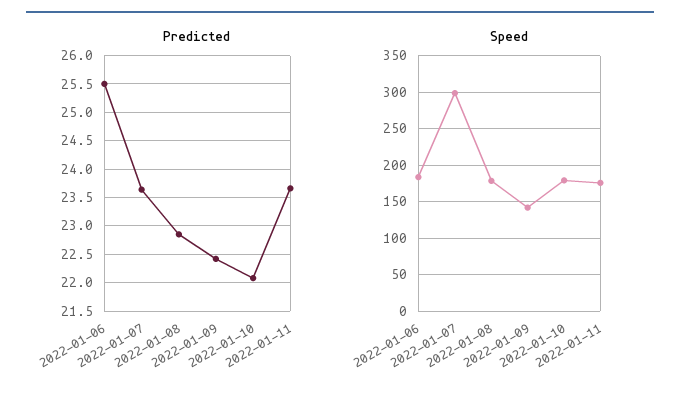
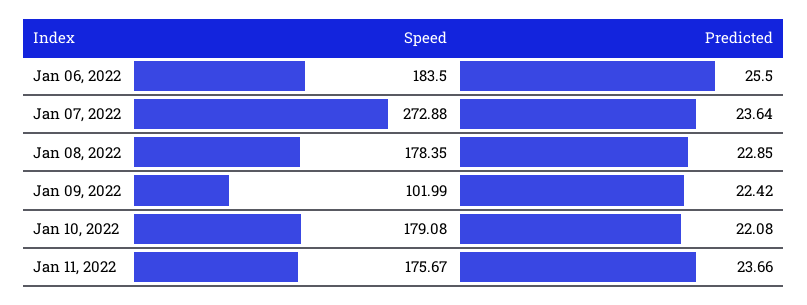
Speed, 2022-01-07: 300 -> 272.88
Speed, 2022-01-09: 140 -> 101.99

